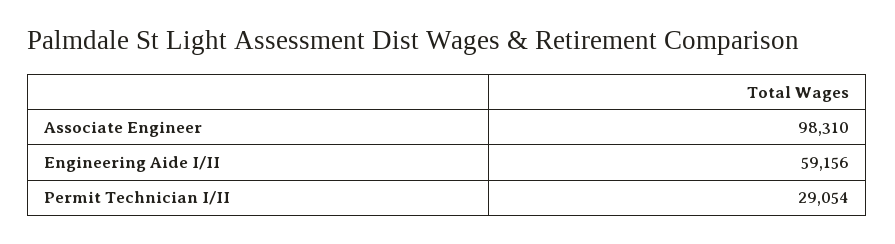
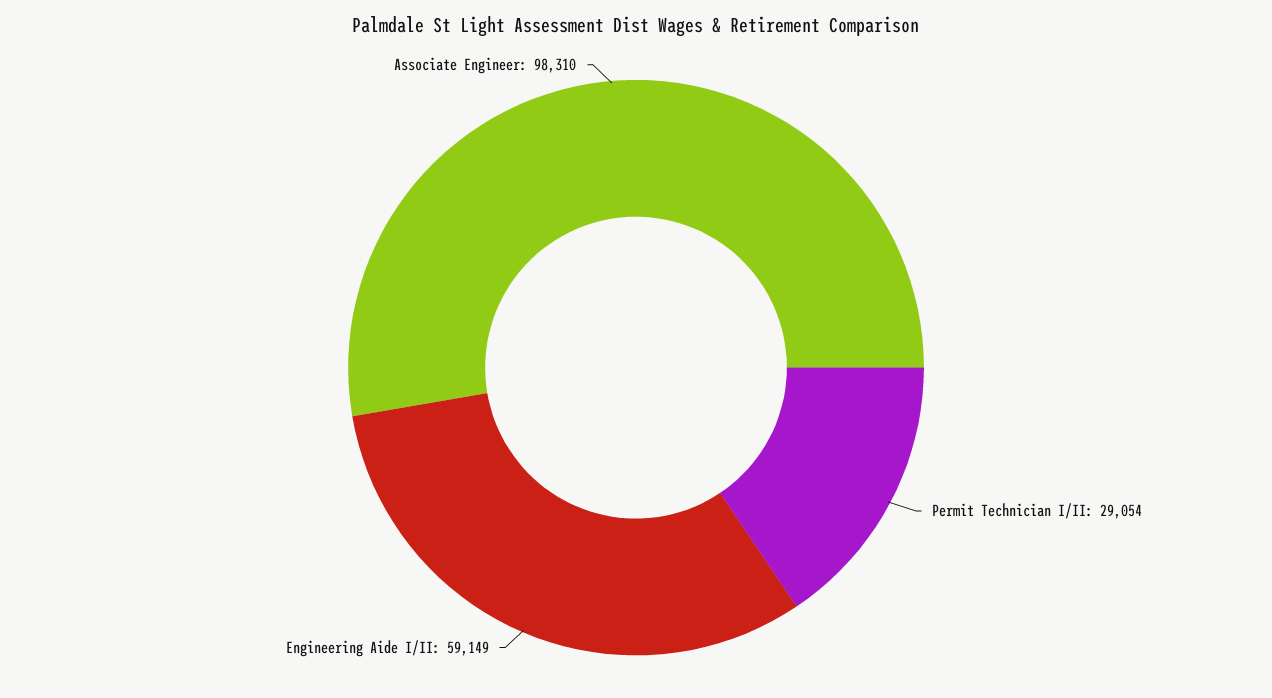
Engineering Aide I/II: 59156 -> 59149

